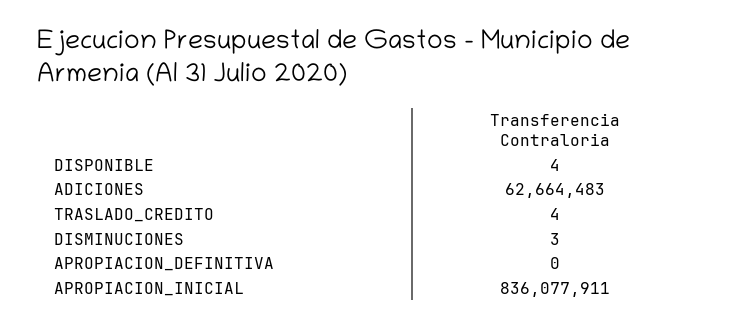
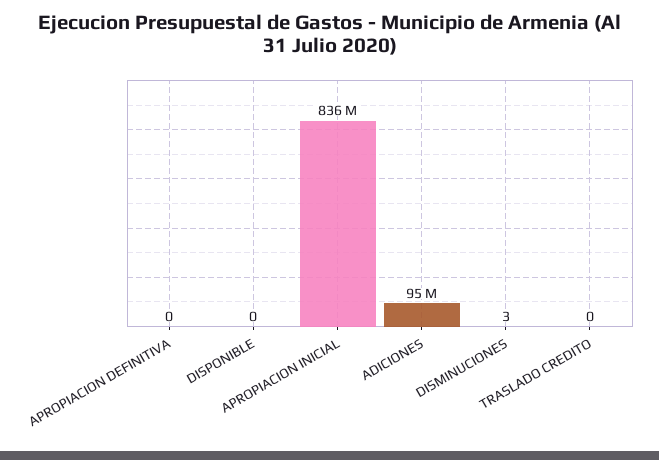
DISPONIBLE: 4 -> 0
ADICIONES: 62664483 -> 95000000
TRASLADO_CREDITO: 4 -> 0

